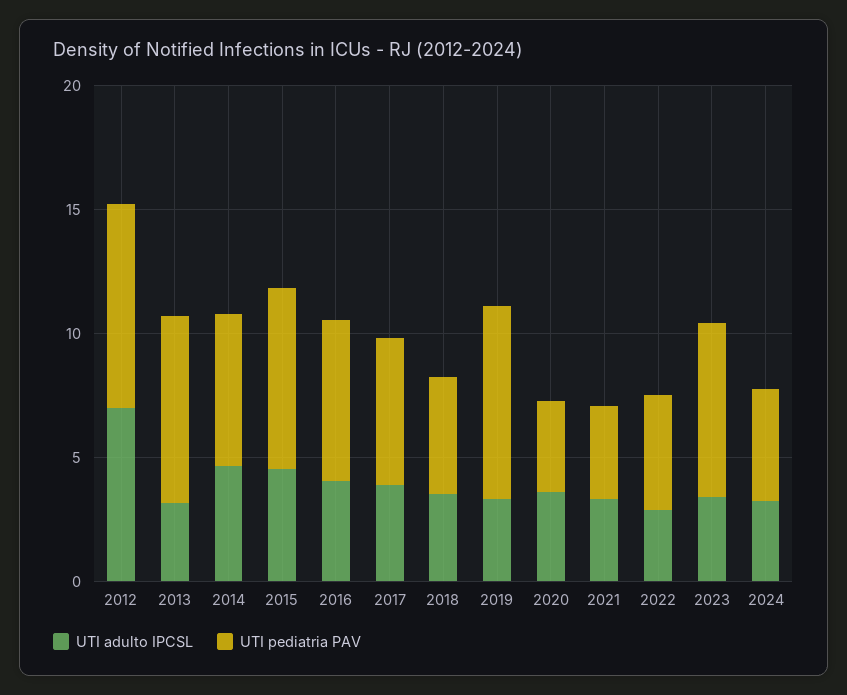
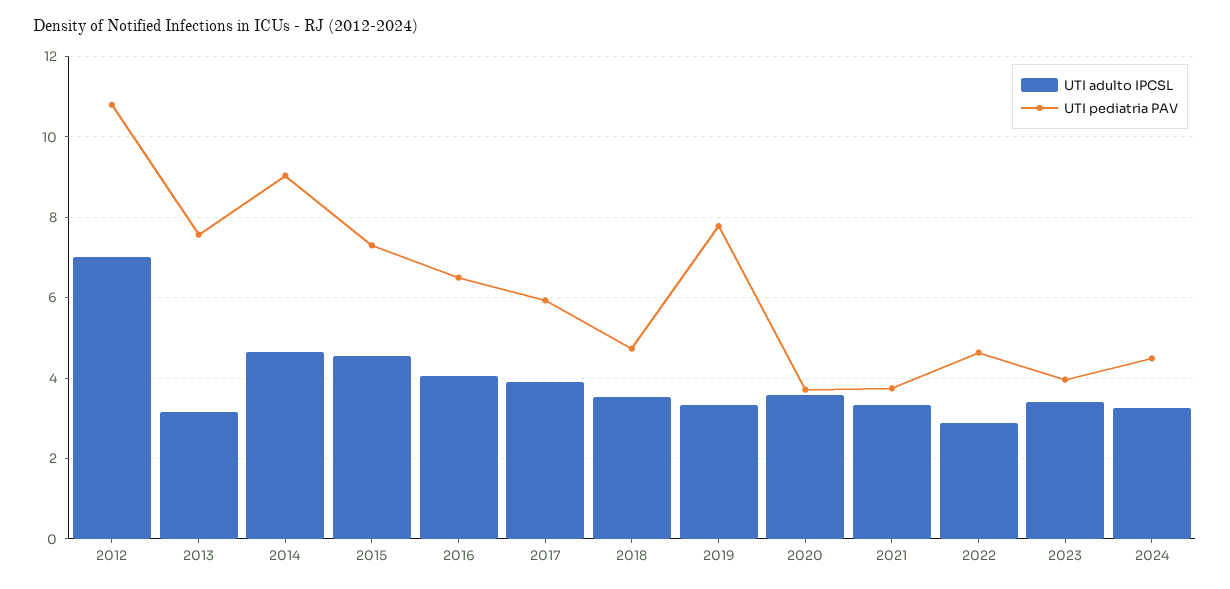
UTI pediatria PAV, 2012: 8 -> 10.8
UTI pediatria PAV, 2014: 6 -> 9
UTI pediatria PAV, 2023: 7 -> 4

